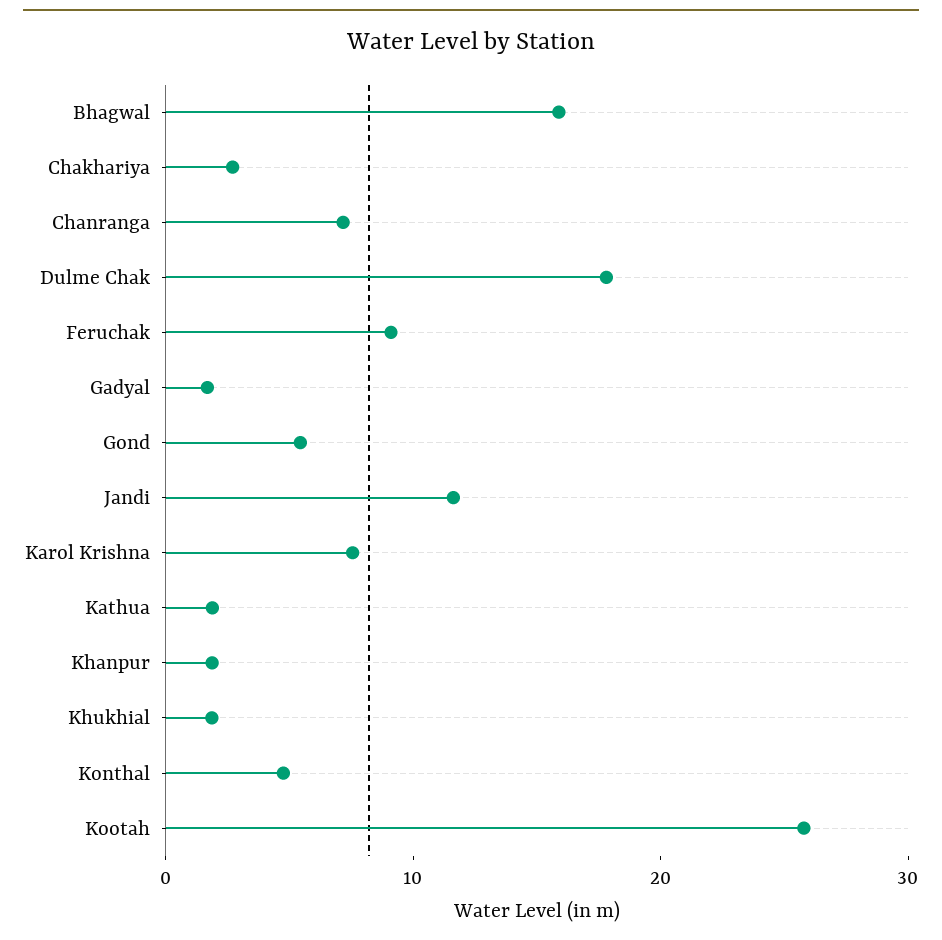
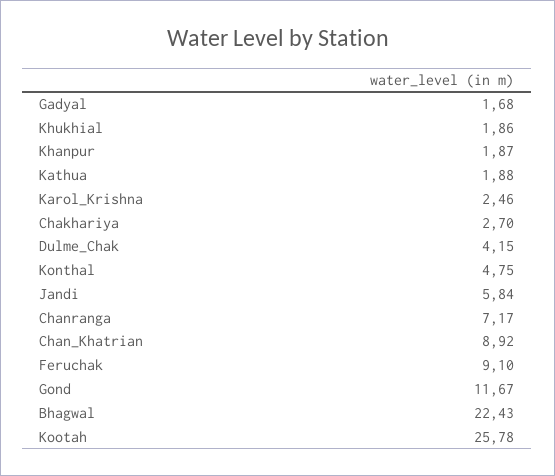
Bhagwal: 16 -> 22.43
Dulme Chak: 18 -> 4.15
Gond: 6 -> 11.67
Jandi: 12 -> 5.84
Karol Krishna: 8 -> 2.46
Chan_Khatrian: none -> 8.92

